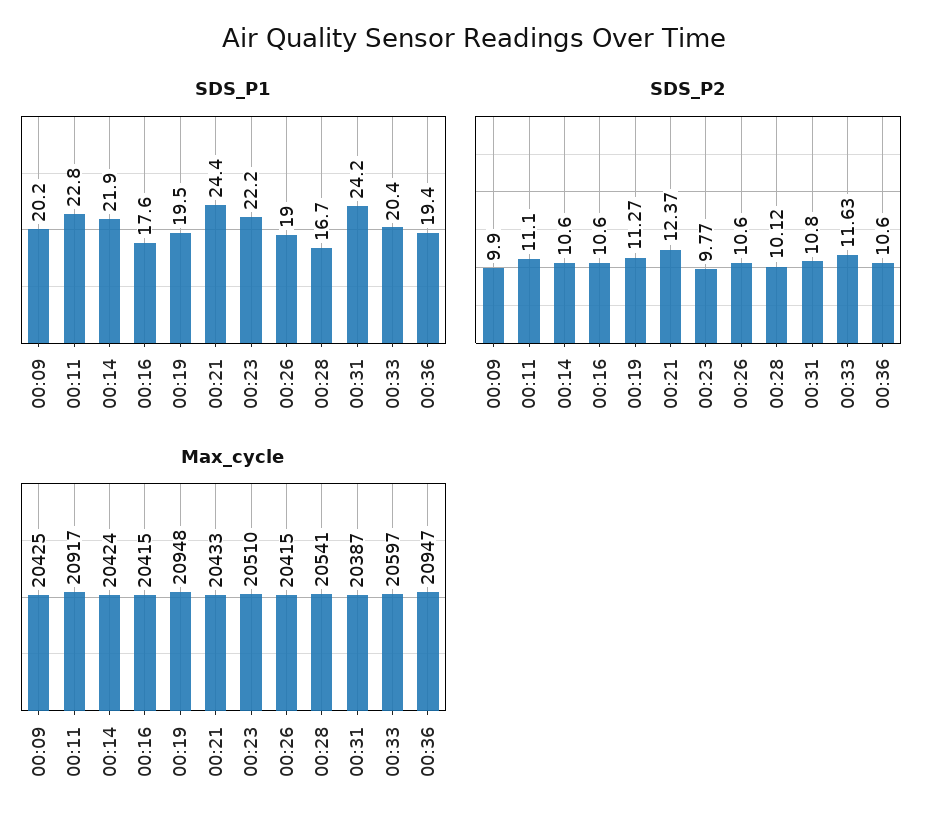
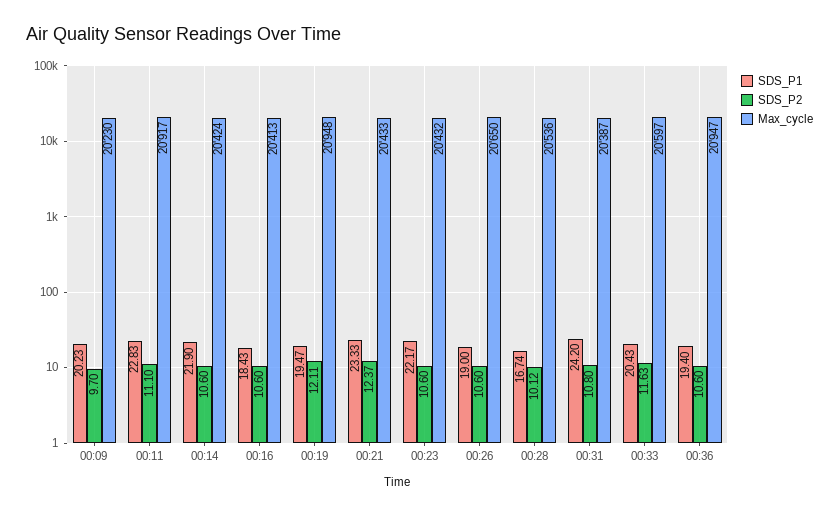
SDS_P1, 00:16: 17.6 -> 18.43
SDS_P1, 00:21: 24.4 -> 23.33
SDS_P2, 00:09: 9.9 -> 9.7
SDS_P2, 00:19: 11.27 -> 12.11
SDS_P2, 00:23: 9.77 -> 10.6
Max_cycle, 00:09: 20425 -> 20230
Max_cycle, 00:16: 20415 -> 20413
Max_cycle, 00:23: 20510 -> 20432
Max_cycle, 00:26: 20415 -> 20650
Max_cycle, 00:28: 20541 -> 20536

